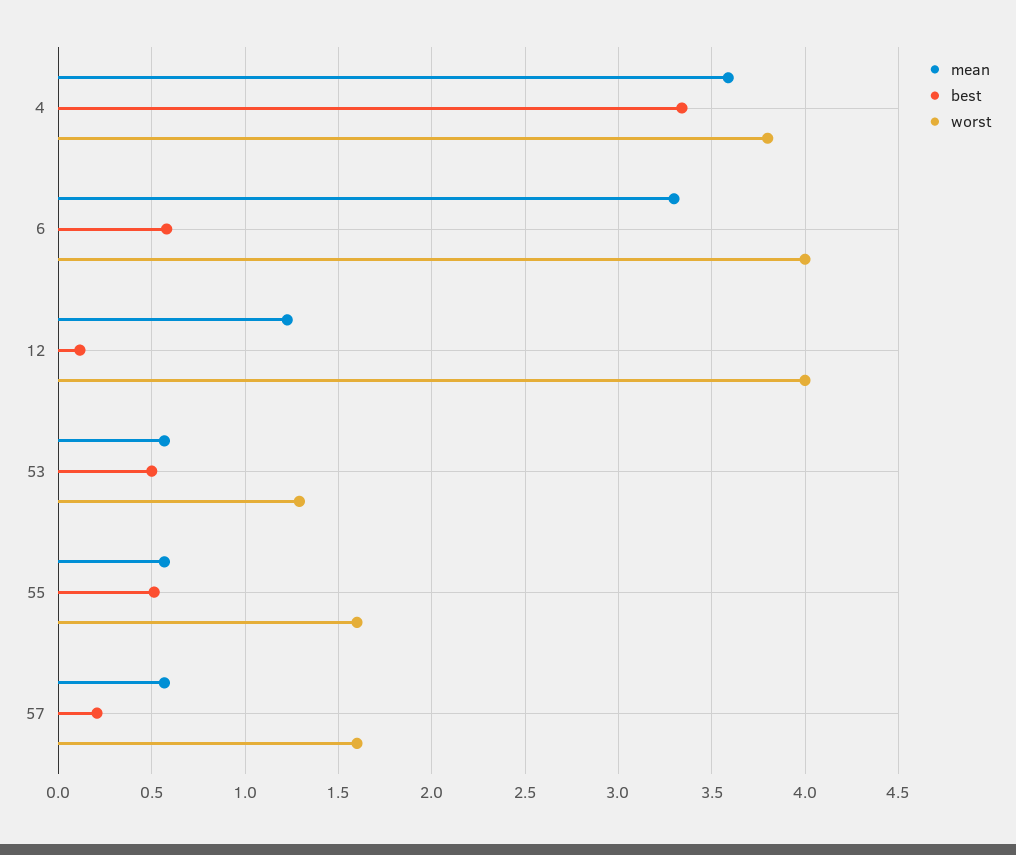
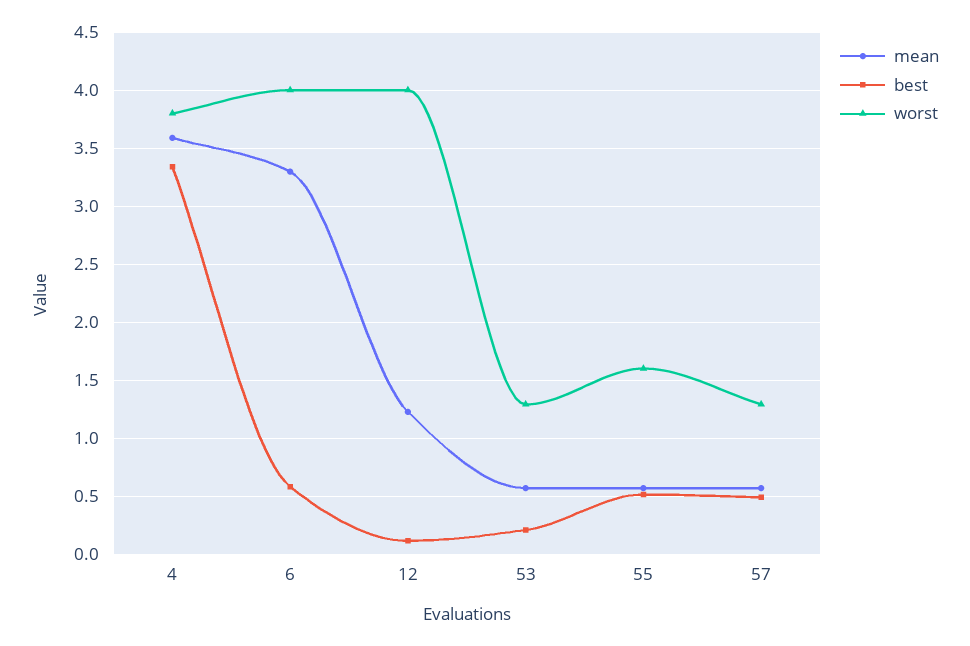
best, 53: 0.5 -> 0.2
best, 57: 0.2 -> 0.5
worst, 57: 1.6 -> 1.3

